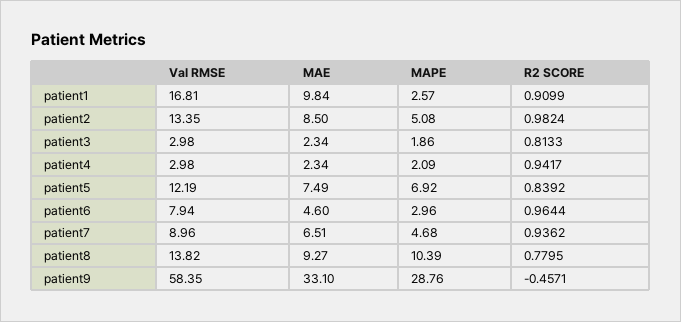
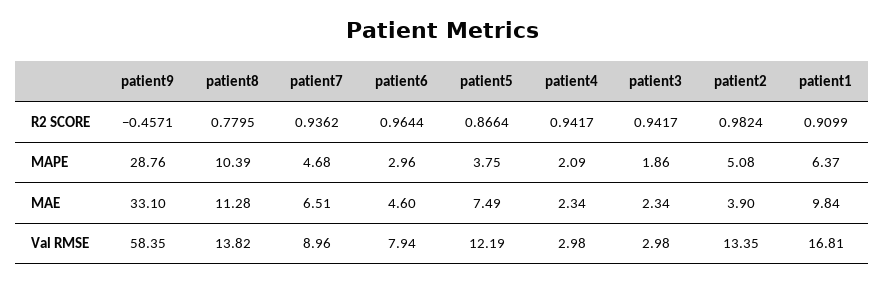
MAPE, patient1: 2.57 -> 6.37
MAE, patient2: 8.5 -> 3.9
R2 SCORE, patient3: 0.8133 -> 0.9417
MAPE, patient5: 6.92 -> 3.75
R2 SCORE, patient5: 0.8392 -> 0.8664
MAE, patient8: 9.27 -> 11.28

